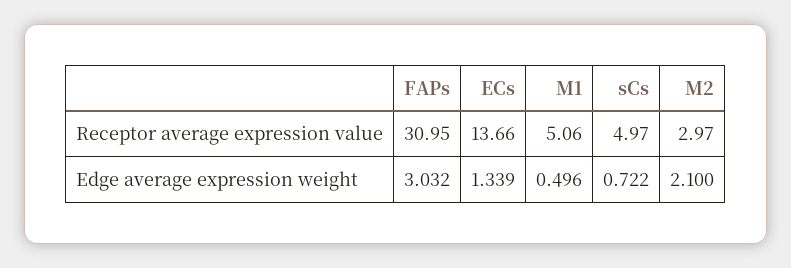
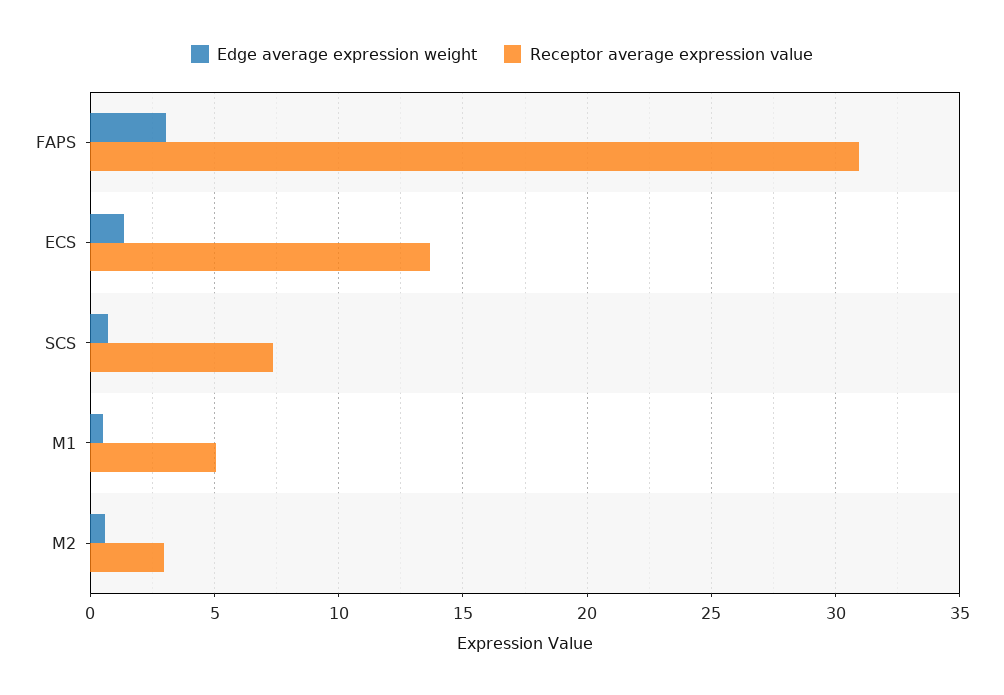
Receptor average expression value, sCs: 4.97 -> 7.5
Edge average expression weight, M2: 2.1 -> 0.5

